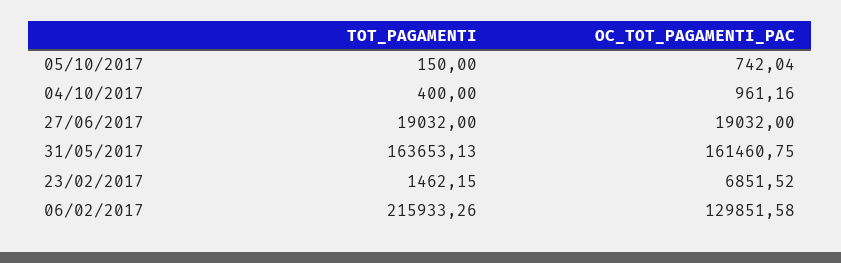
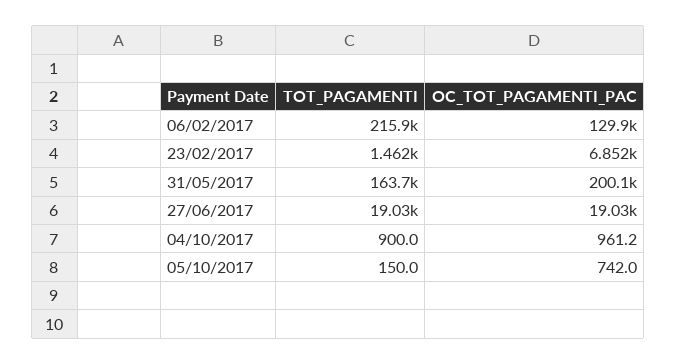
TOT_PAGAMENTI, 04/10/2017: 400 -> 900
OC_TOT_PAGAMENTI_PAC, 31/05/2017: 161460.75 -> 200100

